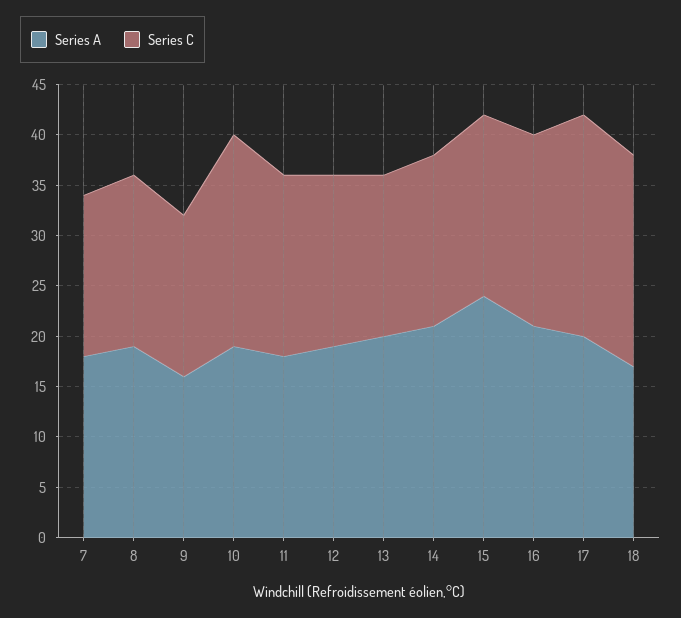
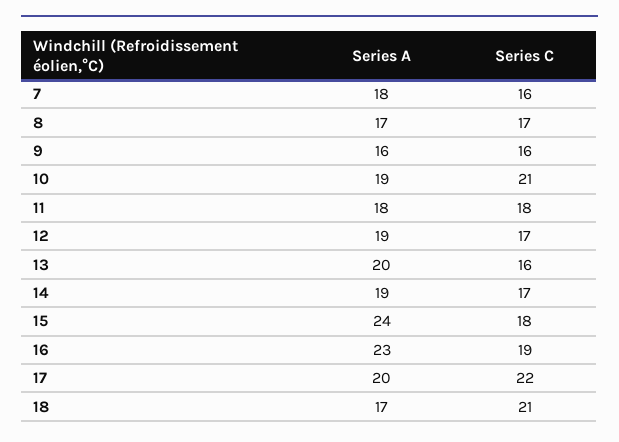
Series A, 8: 19 -> 17
Series A, 14: 21 -> 19
Series A, 16: 21 -> 23

